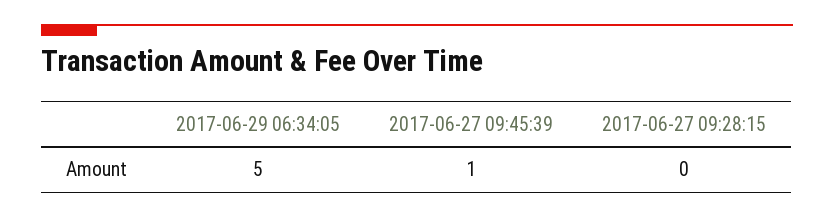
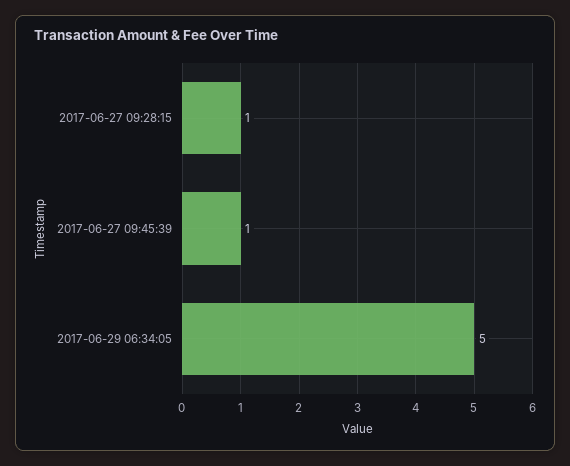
2017-06-27 09:28:15: 0 -> 1

